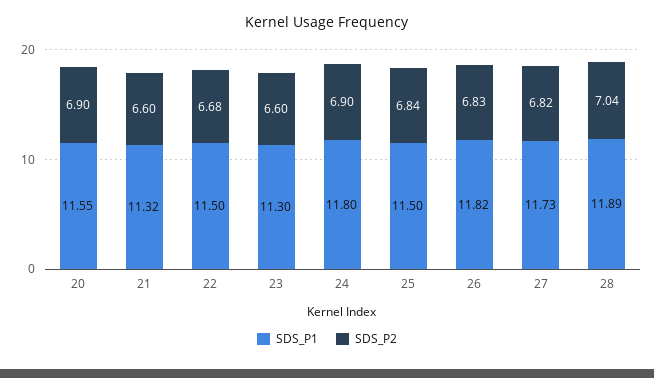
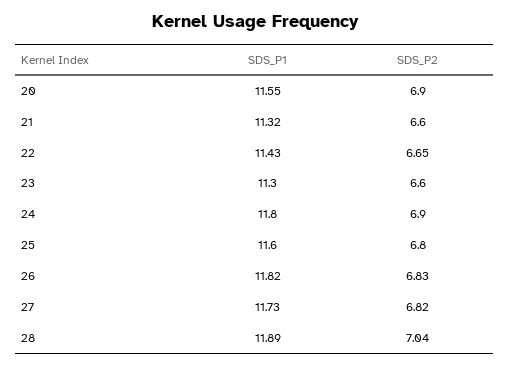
SDS_P1, 22: 11.5 -> 11.43
SDS_P2, 22: 6.68 -> 6.65
SDS_P1, 25: 11.5 -> 11.6
SDS_P2, 25: 6.84 -> 6.8

